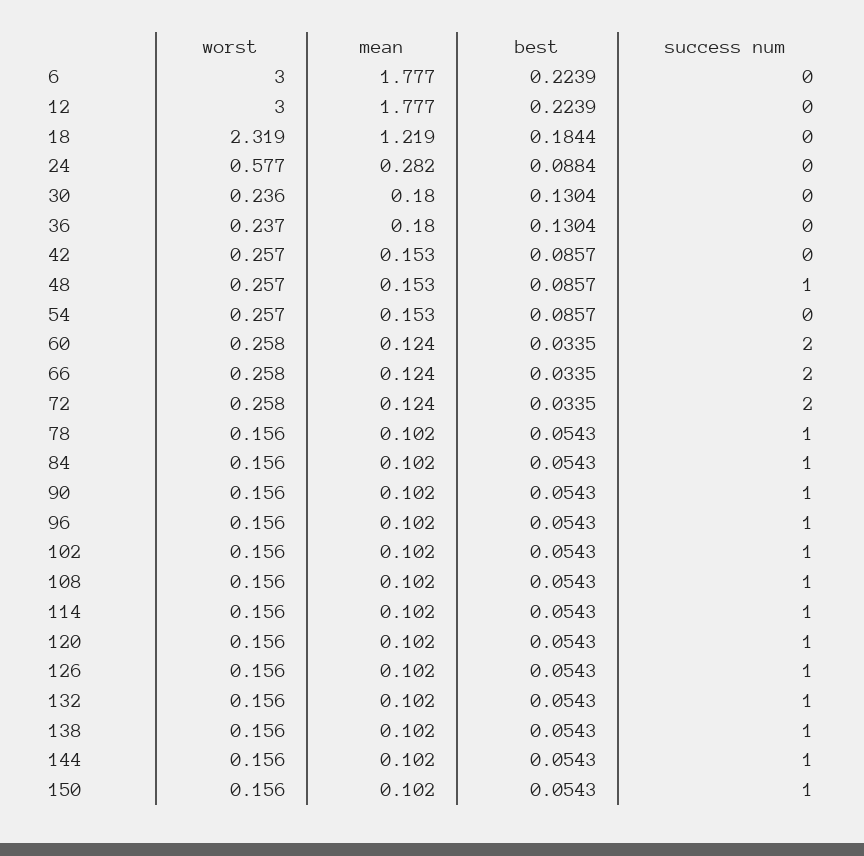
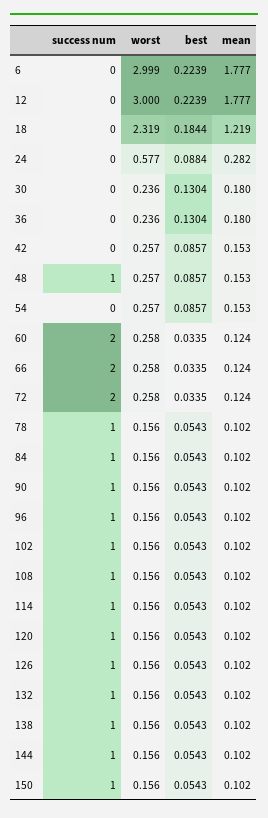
worst, 6: 3 -> 2.999
worst, 36: 0.237 -> 0.236

